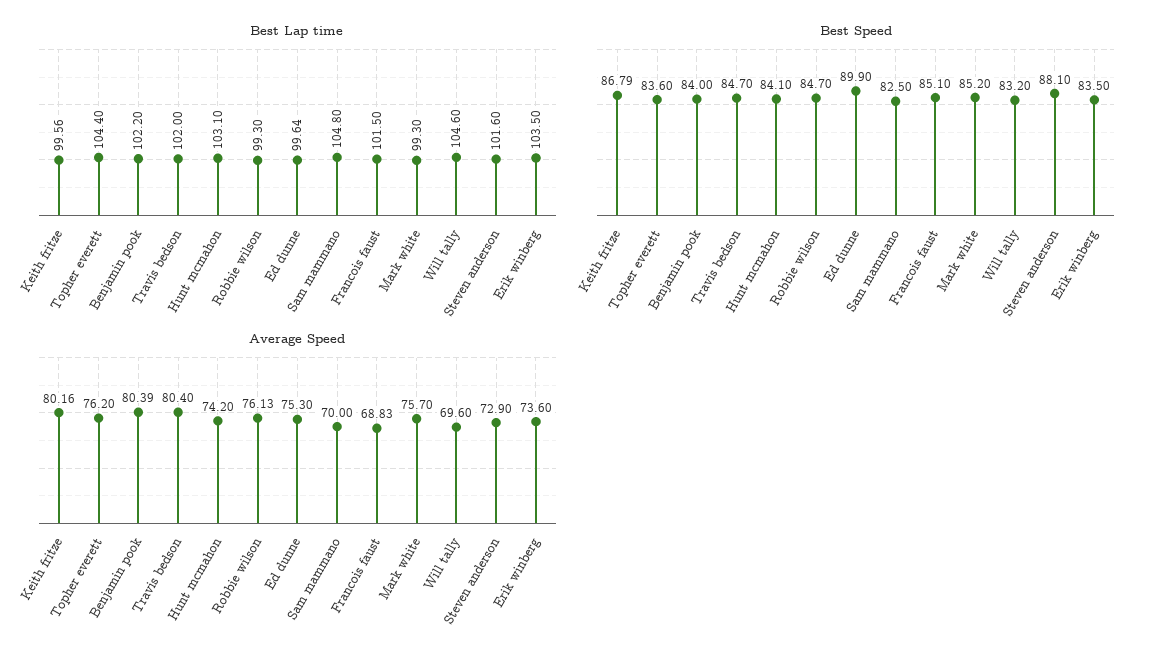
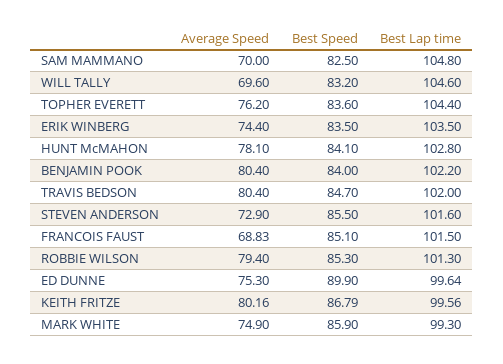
Best Lap time, Hunt mcmahon: 103.1 -> 102.8
Best Lap time, Robbie wilson: 99.3 -> 101.3
Best Speed, Robbie wilson: 84.7 -> 85.3
Best Speed, Mark white: 85.2 -> 85.9
Best Speed, Steven anderson: 88.1 -> 85.5
Average Speed, Benjamin pook: 80.39 -> 80.4
Average Speed, Hunt mcmahon: 74.2 -> 78.1
Average Speed, Robbie wilson: 76.13 -> 79.4
Average Speed, Mark white: 75.7 -> 74.9
Average Speed, Erik winberg: 73.6 -> 74.4

